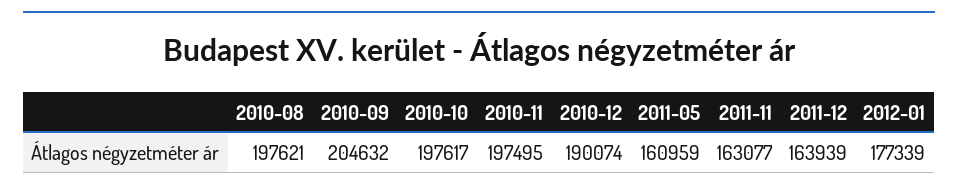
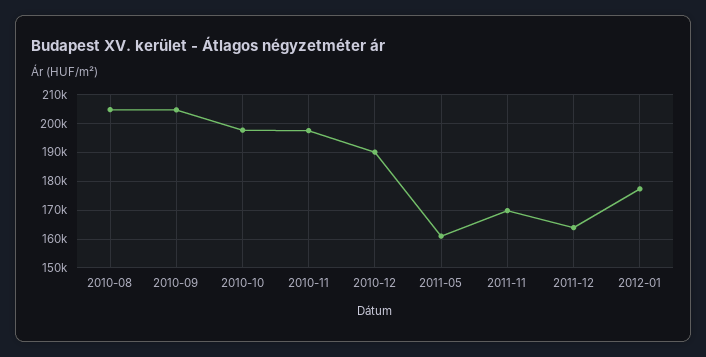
2010-08: 197621 -> 205000
2011-11: 163077 -> 170000

